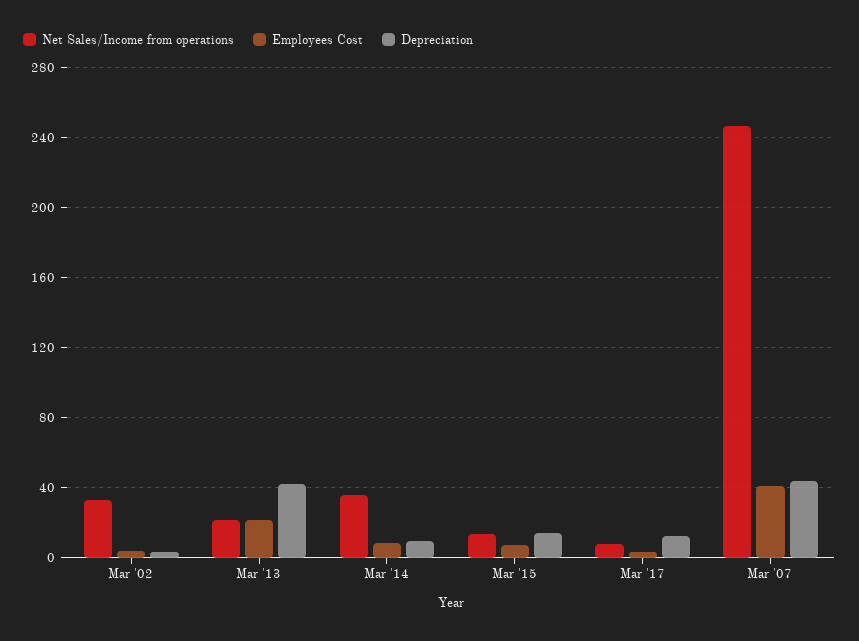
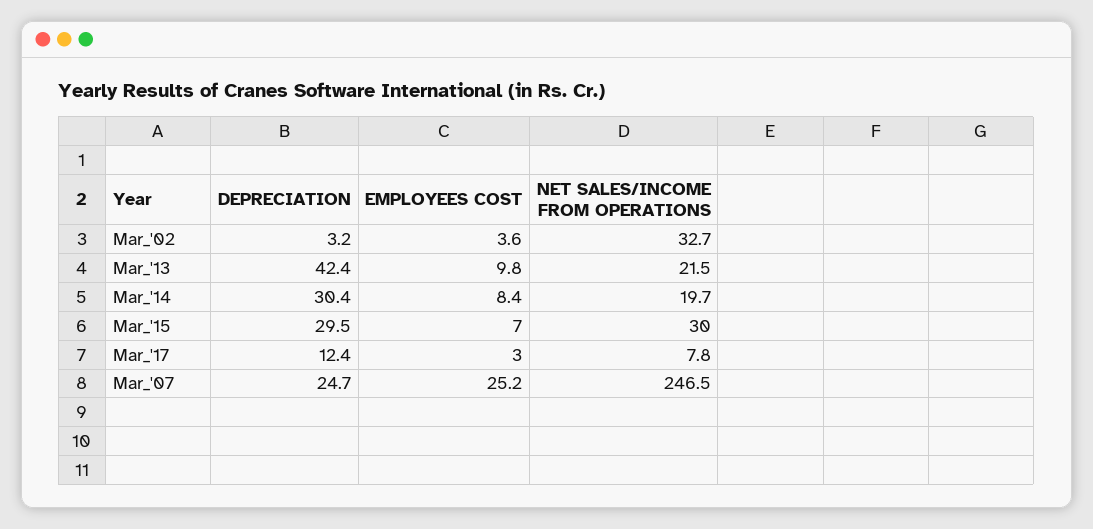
Employees Cost, Mar '13: 20 -> 9.8
Net Sales/Income from operations, Mar '14: 35 -> 19.7
Depreciation, Mar '14: 10 -> 30.4
Net Sales/Income from operations, Mar '15: 15 -> 30
Depreciation, Mar '15: 15 -> 29.5
Employees Cost, Mar '07: 40 -> 25.2
Depreciation, Mar '07: 45 -> 24.7

